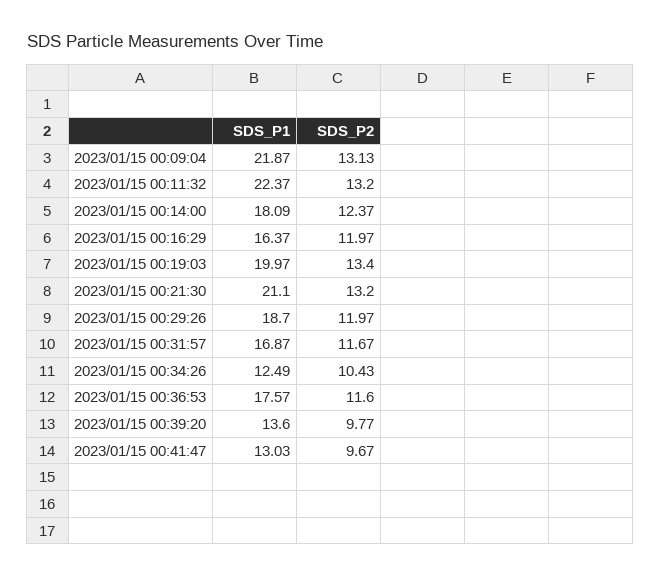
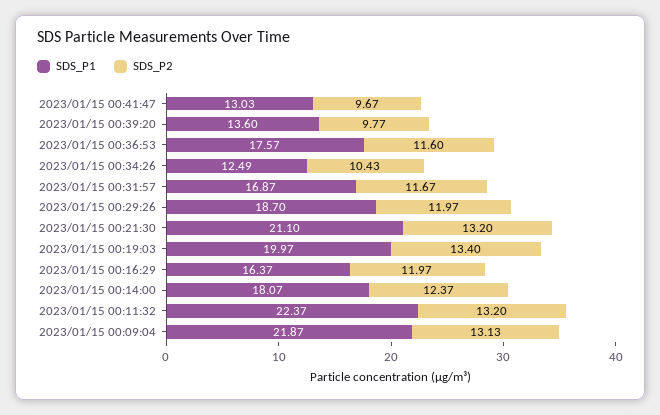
SDS_P1, 2023/01/15 00:14:00: 18.09 -> 18.07

